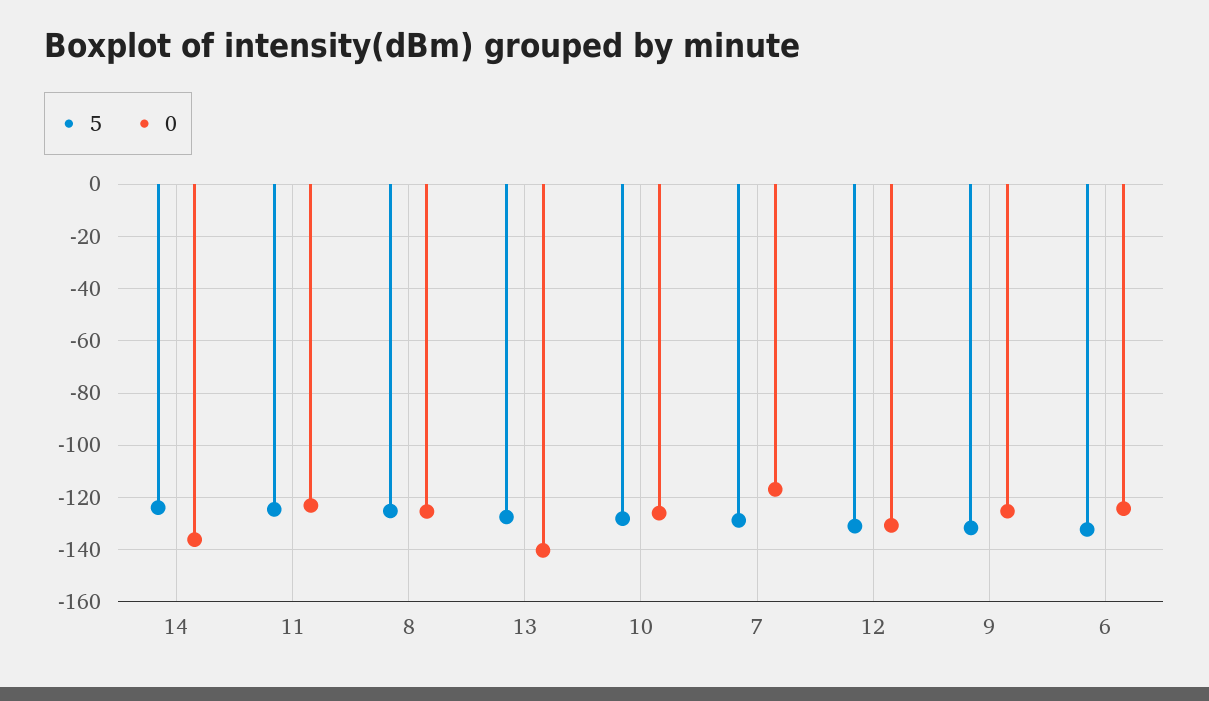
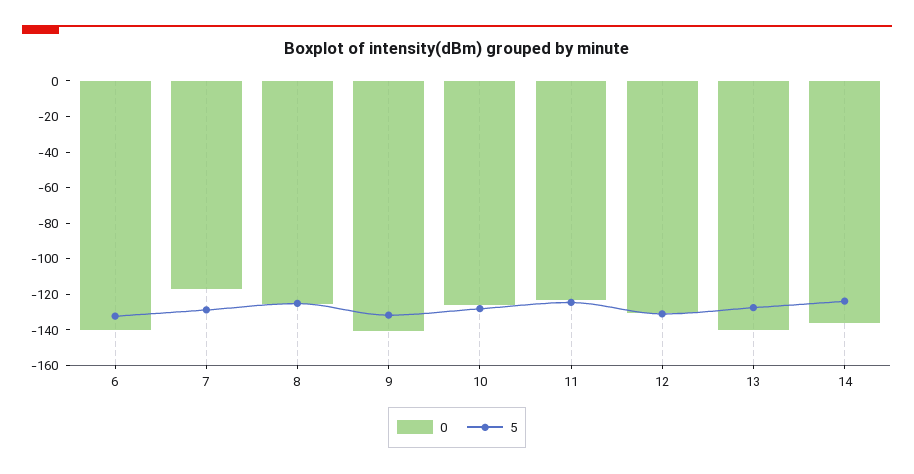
0, 9: -125 -> -140
0, 6: -125 -> -140

